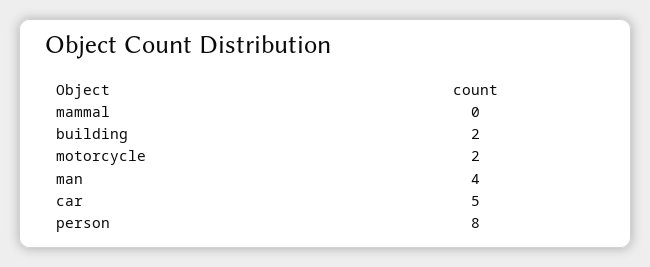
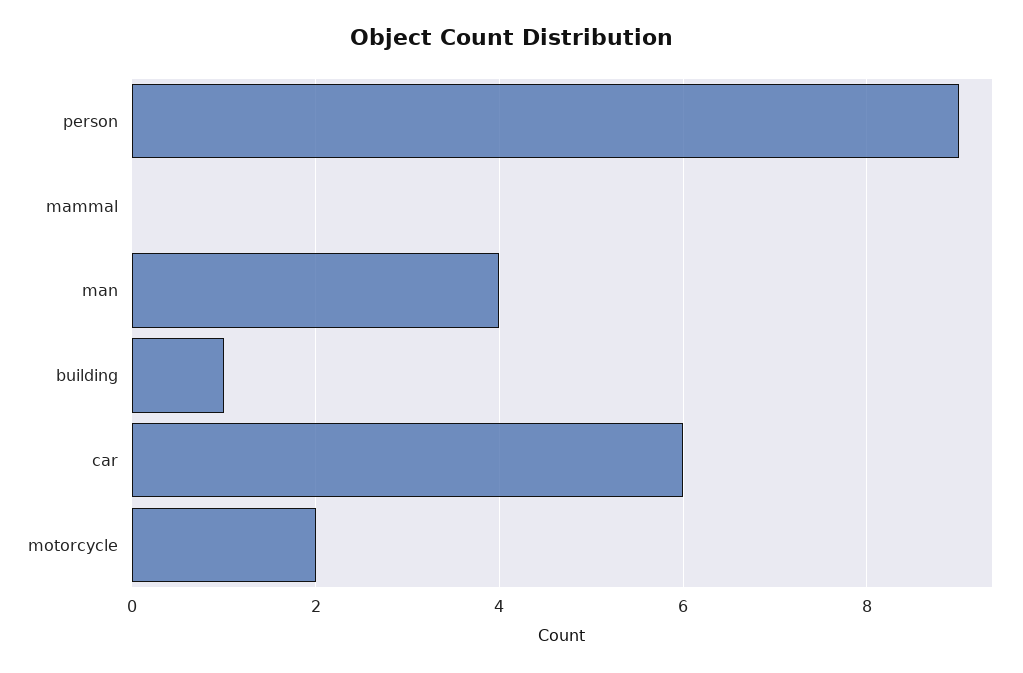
building: 2 -> 1
car: 5 -> 6
person: 8 -> 9

